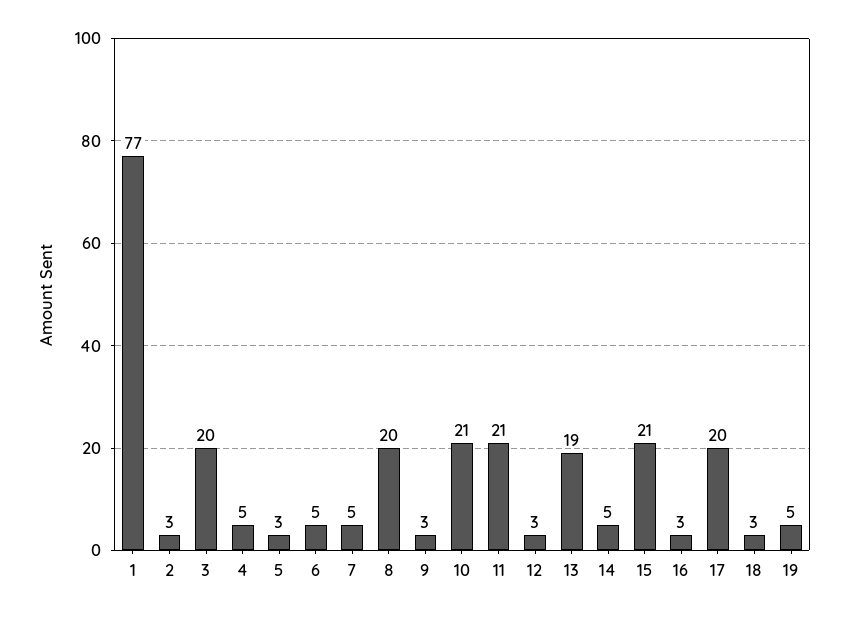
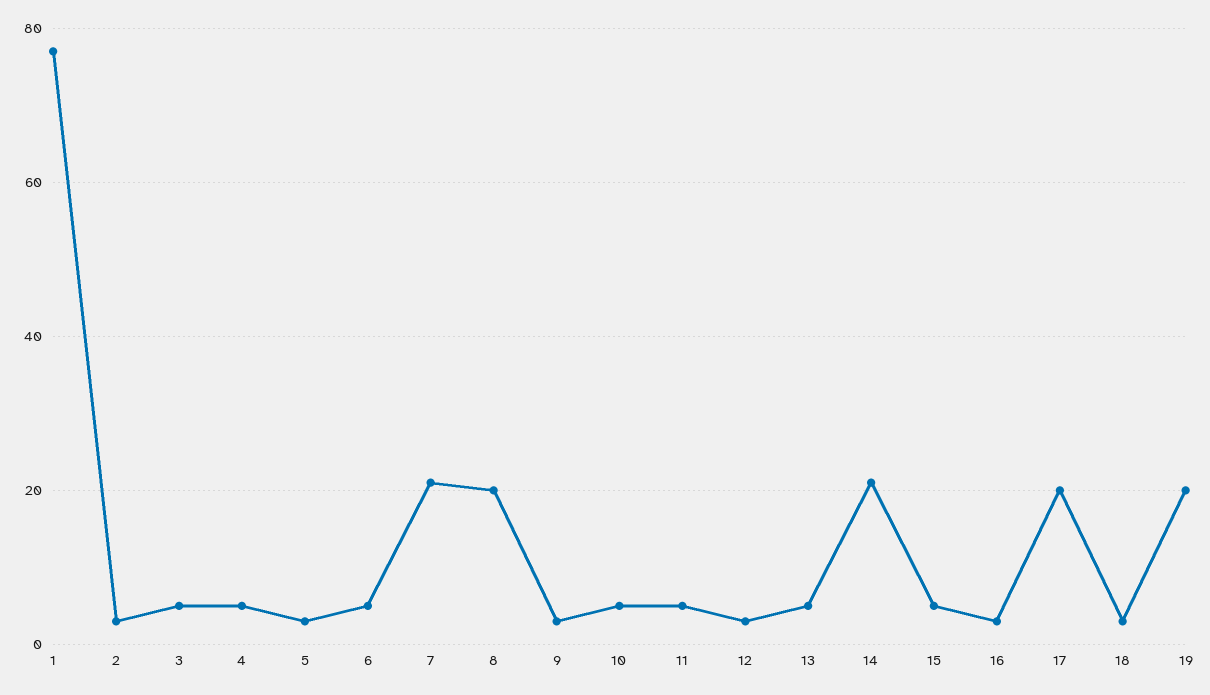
3: 20 -> 5
7: 5 -> 20
10: 21 -> 5
11: 21 -> 5
13: 19 -> 5
14: 5 -> 20
15: 21 -> 5
19: 5 -> 20

